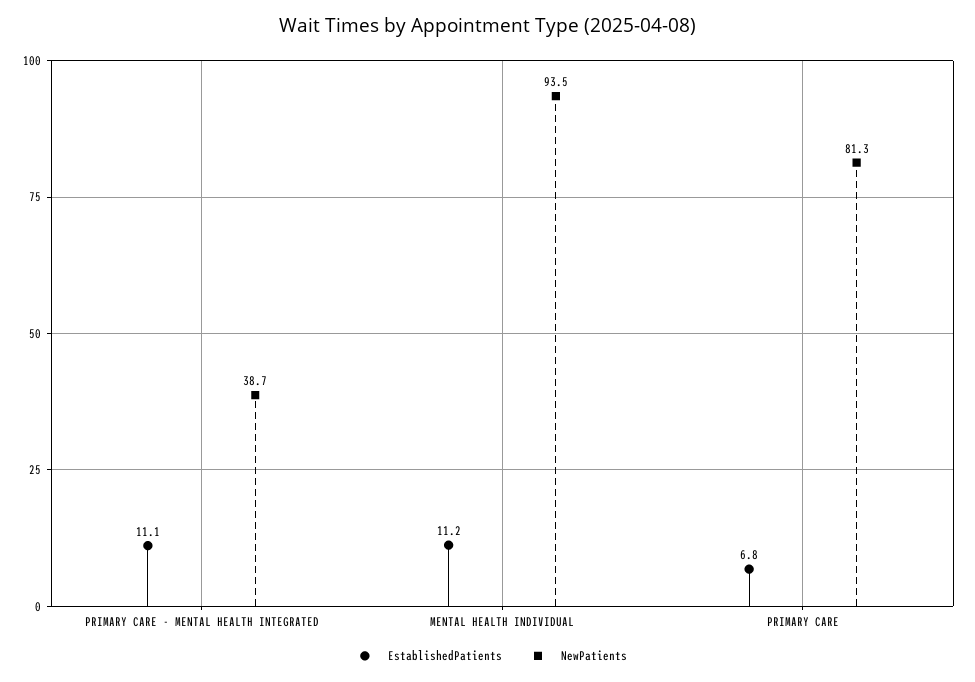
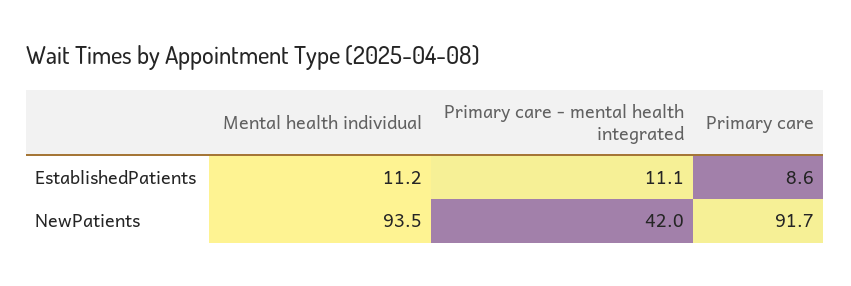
NewPatients, PRIMARY CARE - MENTAL HEALTH INTEGRATED: 38.7 -> 42
EstablishedPatients, PRIMARY CARE: 6.8 -> 8.6
NewPatients, PRIMARY CARE: 81.3 -> 91.7

